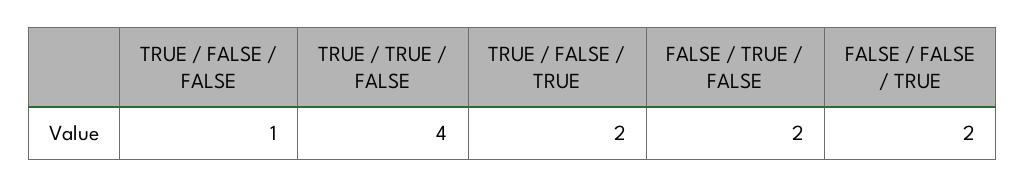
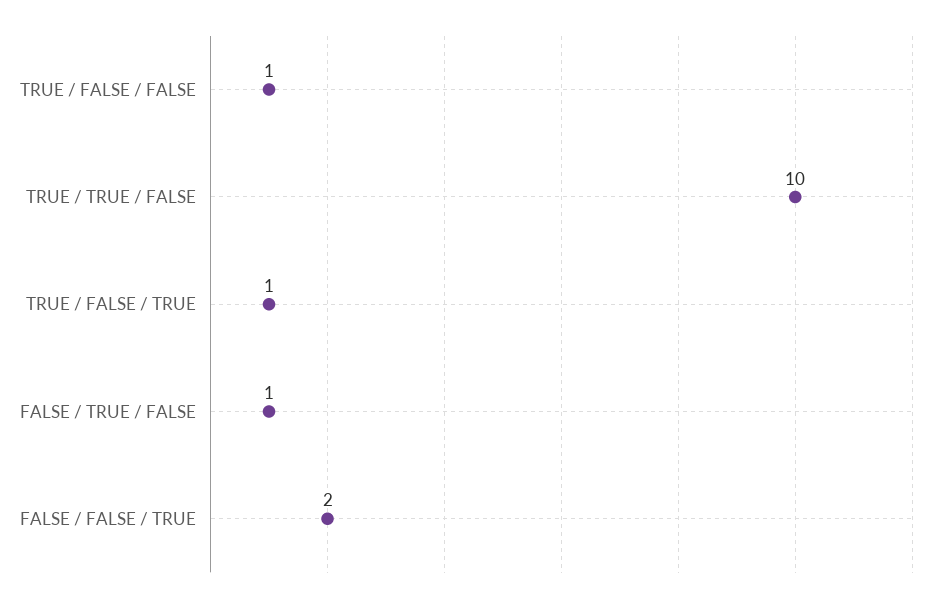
TRUE / TRUE / FALSE: 4 -> 10
TRUE / FALSE / TRUE: 2 -> 1
FALSE / TRUE / FALSE: 2 -> 1

